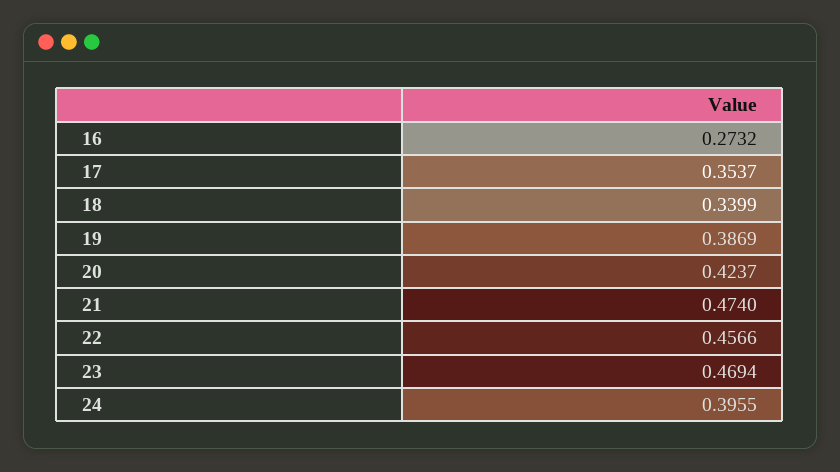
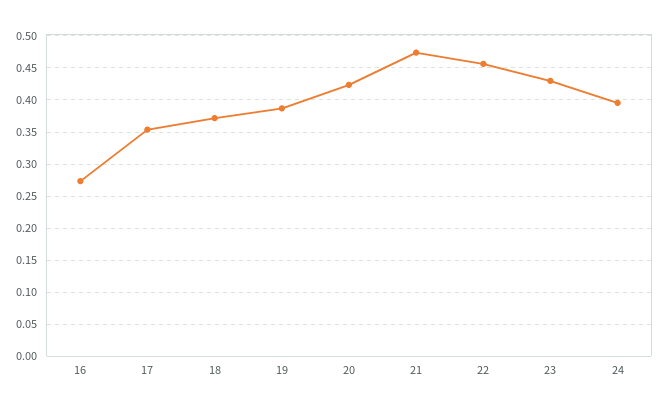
18: 0.3399 -> 0.37
23: 0.4694 -> 0.43

